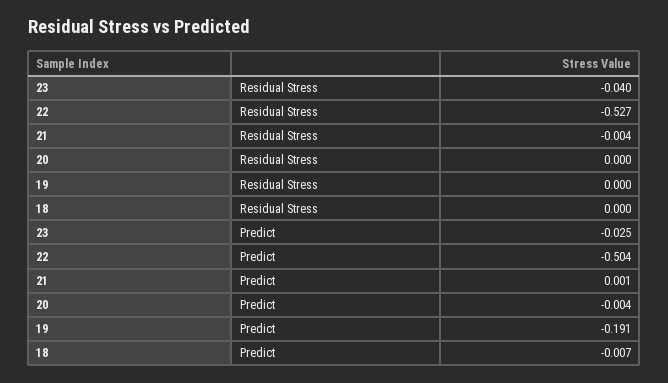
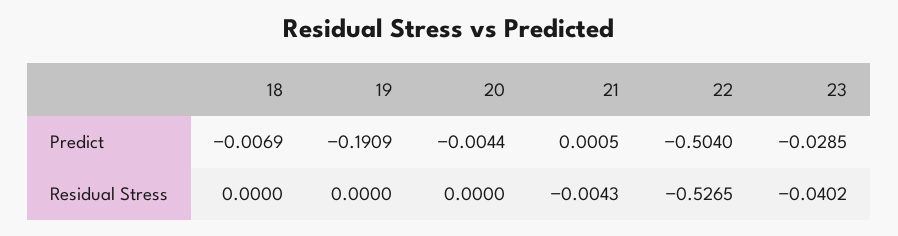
23, Predict: -0.025 -> -0.0285

